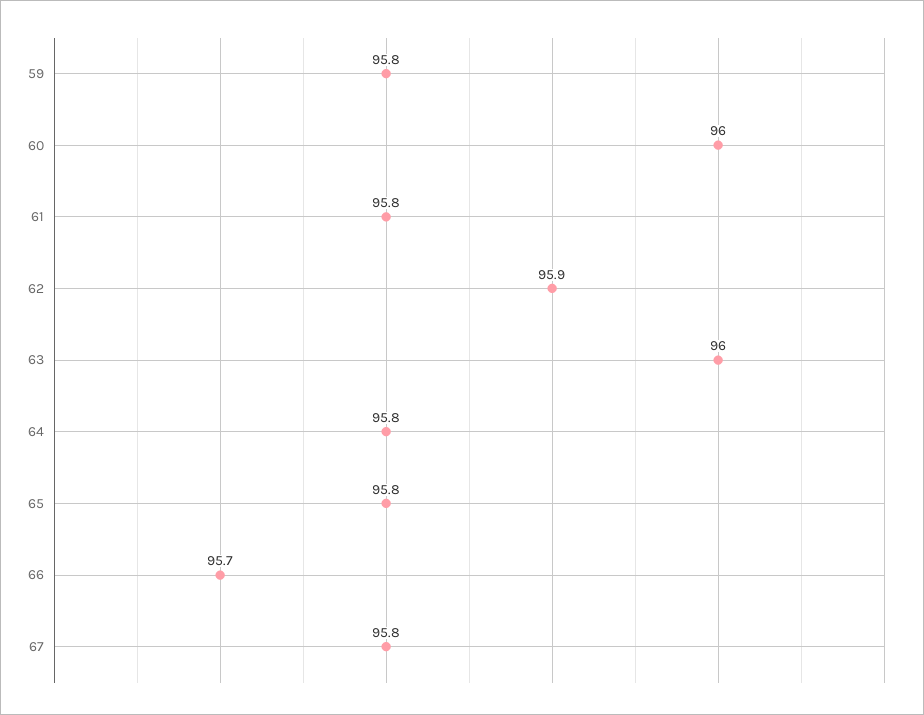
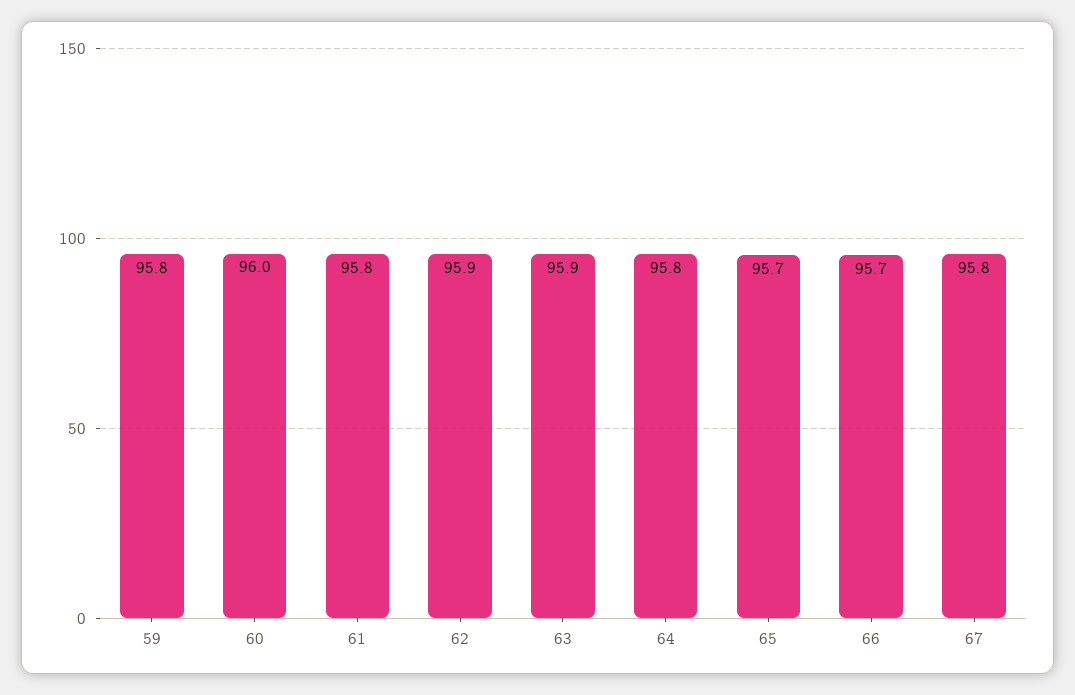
63: 96 -> 95.9
65: 95.8 -> 95.7

